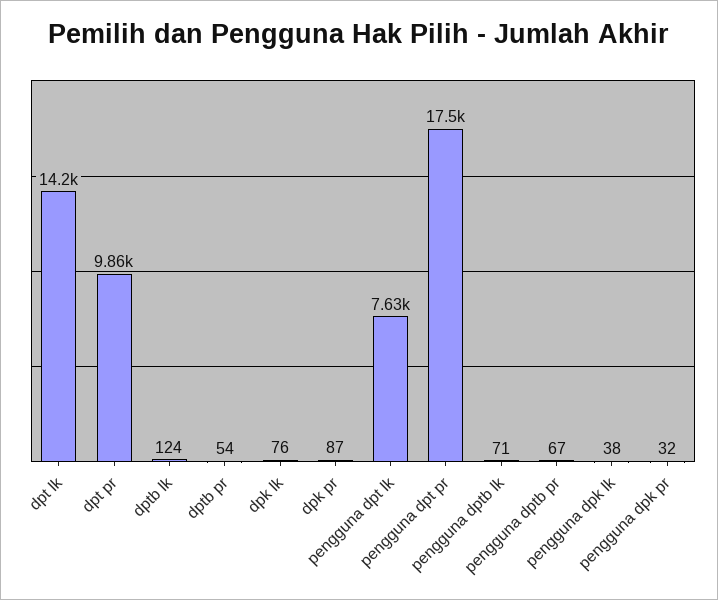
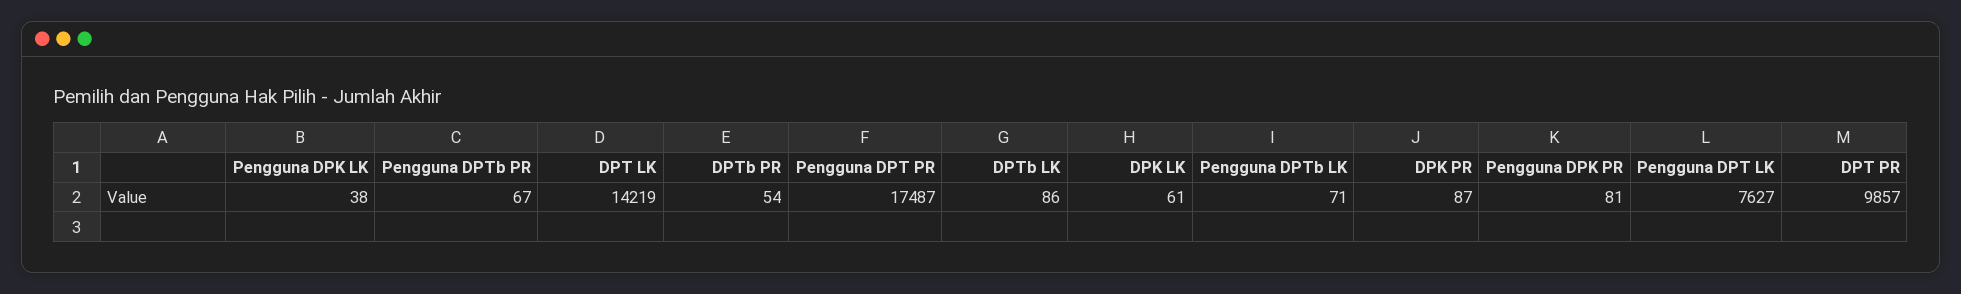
dptb lk: 124 -> 86
dpk lk: 76 -> 61
pengguna dpk pr: 32 -> 81

